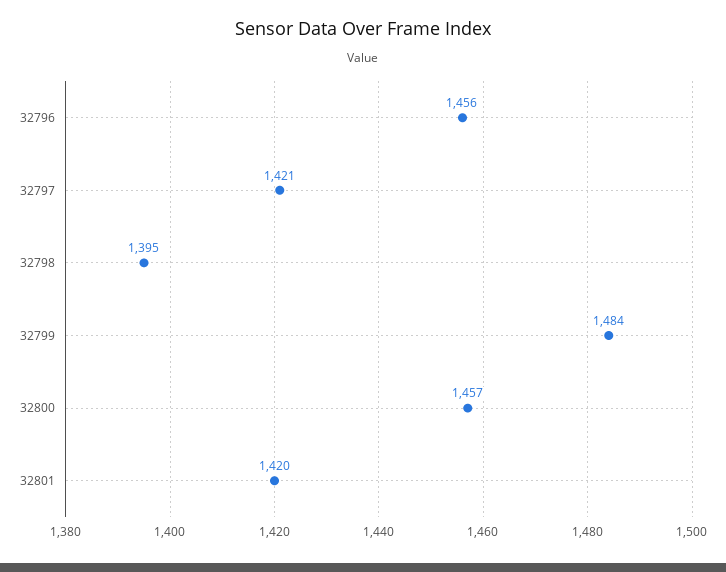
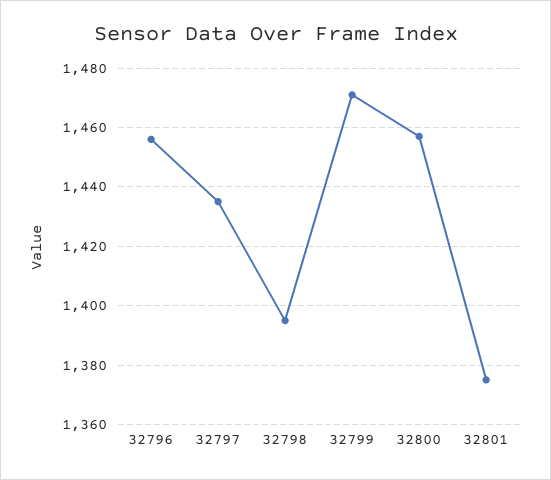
32797: 1421 -> 1435
32799: 1484 -> 1470
32801: 1420 -> 1375

